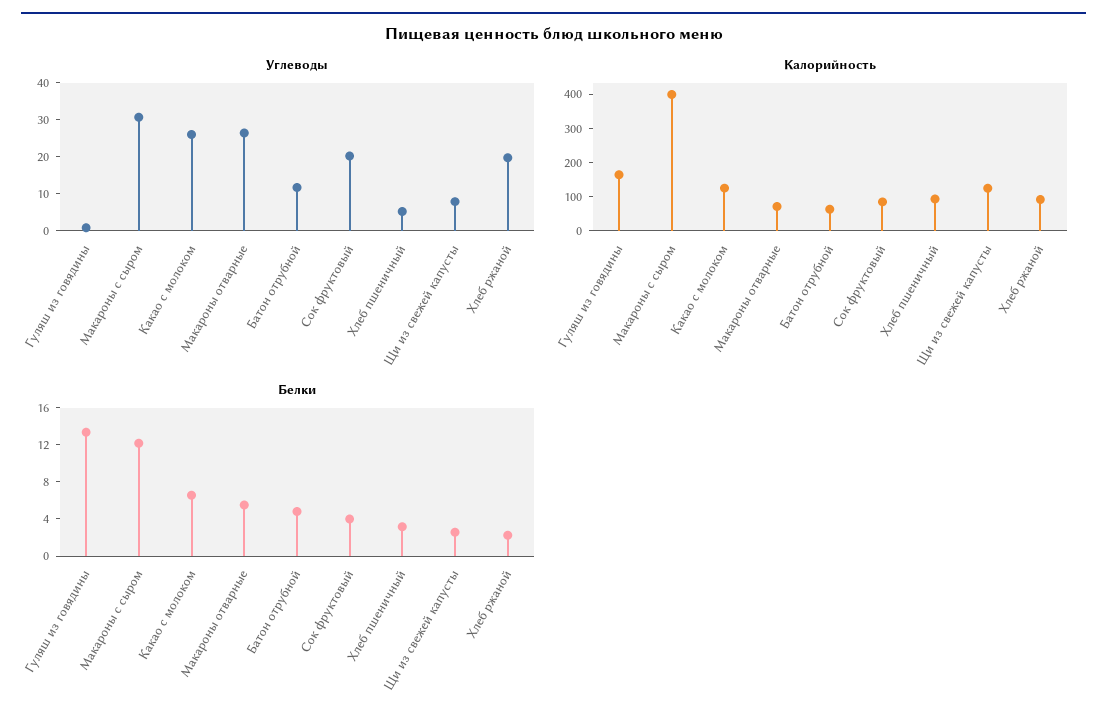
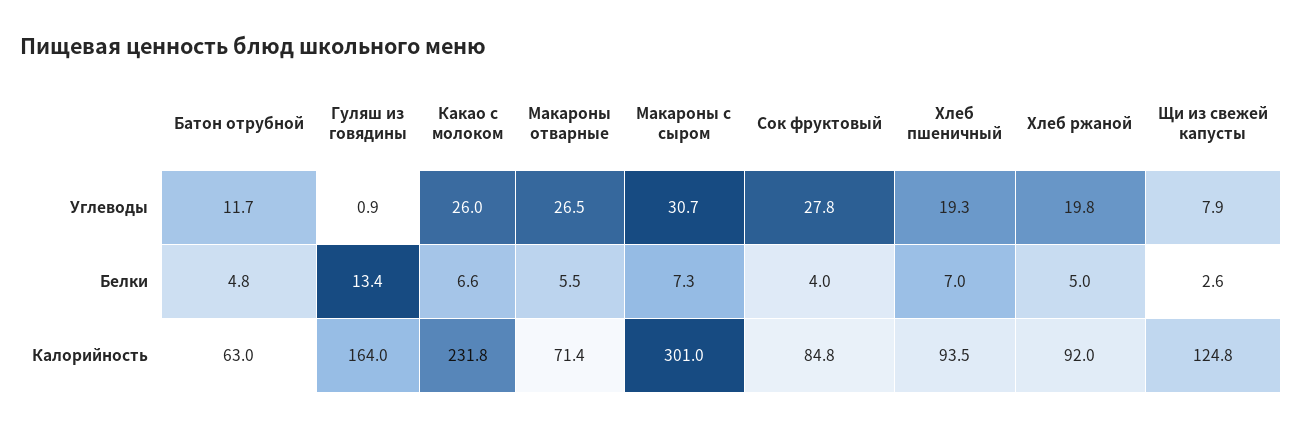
Углеводы, Сок фруктовый: 20 -> 27.8
Углеводы, Хлеб пшеничный: 5 -> 19.3
Калорийность, Макароны с сыром: 400 -> 301
Калорийность, Какао с молоком: 125 -> 231.8
Белки, Макароны с сыром: 12 -> 7.3
Белки, Хлеб пшеничный: 3 -> 7
Белки, Хлеб ржаной: 2 -> 5

